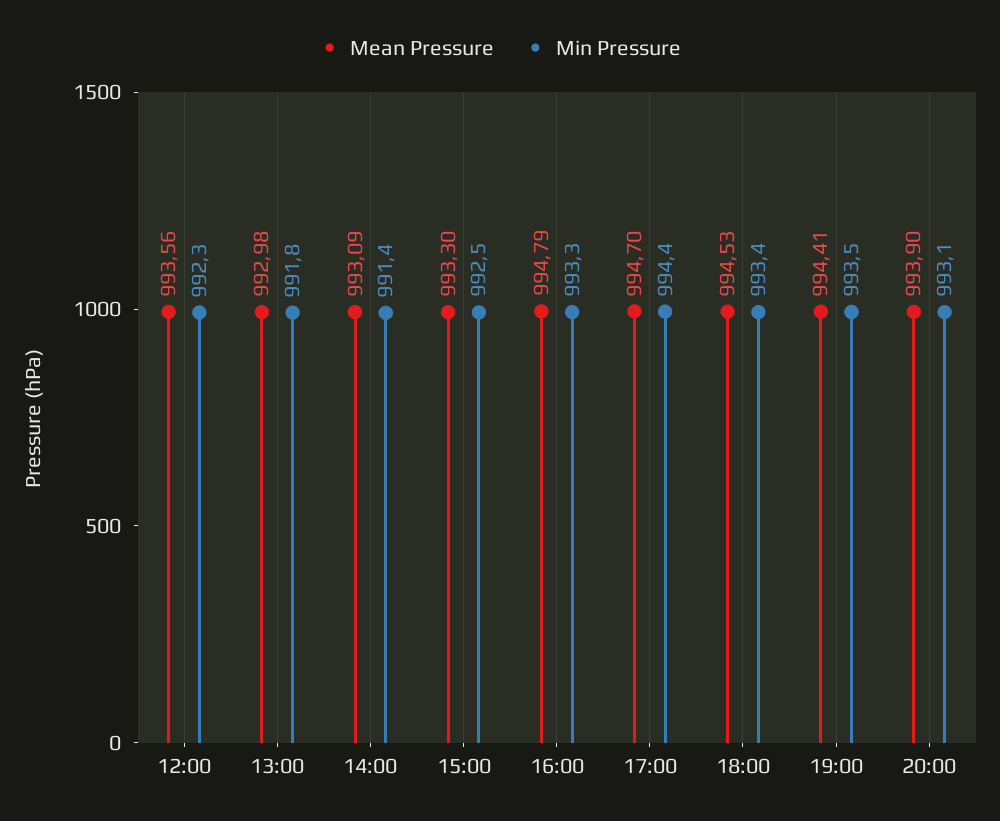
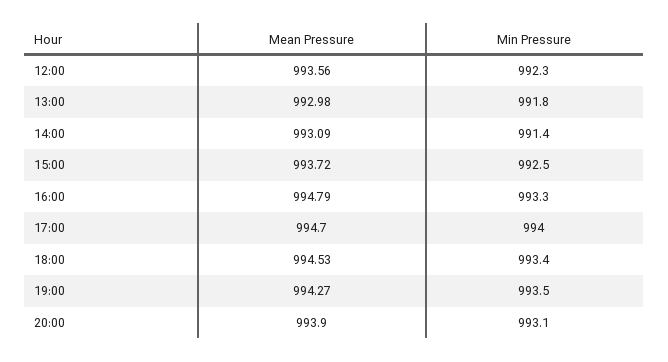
Mean Pressure, 15:00: 993.3 -> 993.72
Min Pressure, 17:00: 994.4 -> 994
Mean Pressure, 19:00: 994.41 -> 994.27

